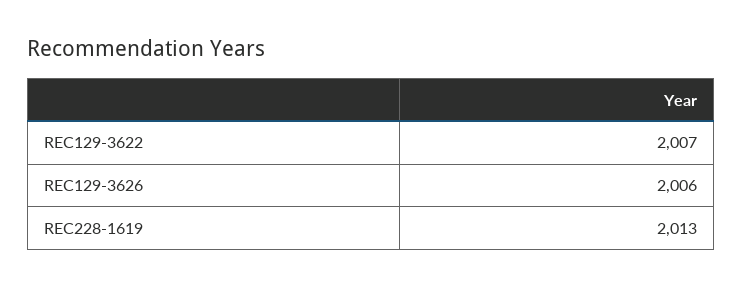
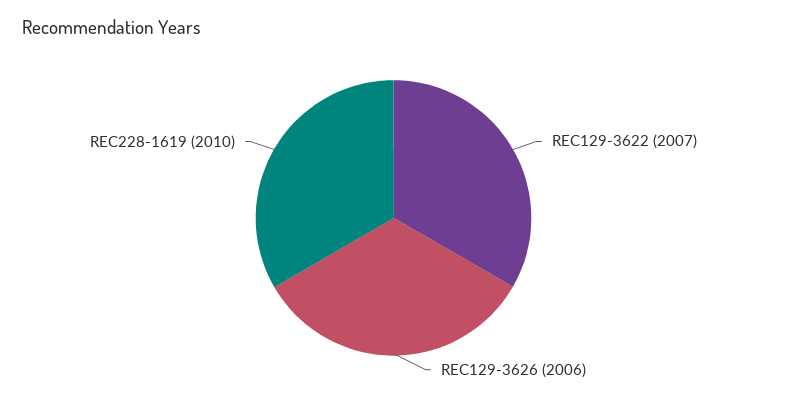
REC228-1619: 2013 -> 2010

